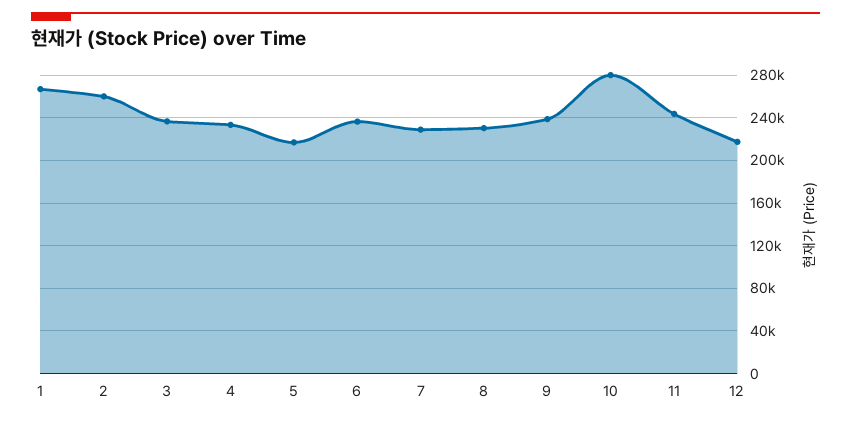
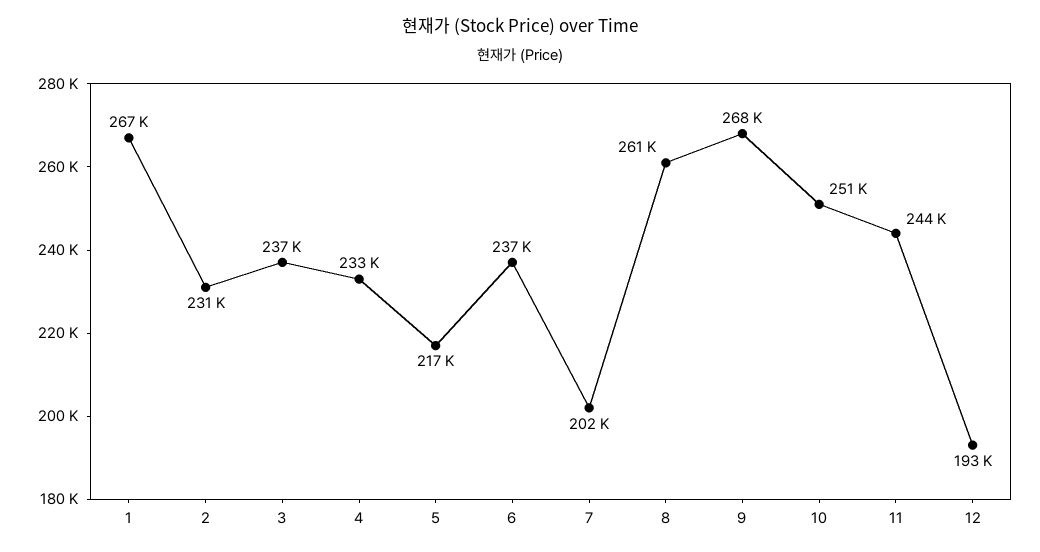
2: 260000 -> 231000
7: 230000 -> 202000
8: 230000 -> 261000
9: 240000 -> 268000
10: 280000 -> 251000
12: 220000 -> 193000

